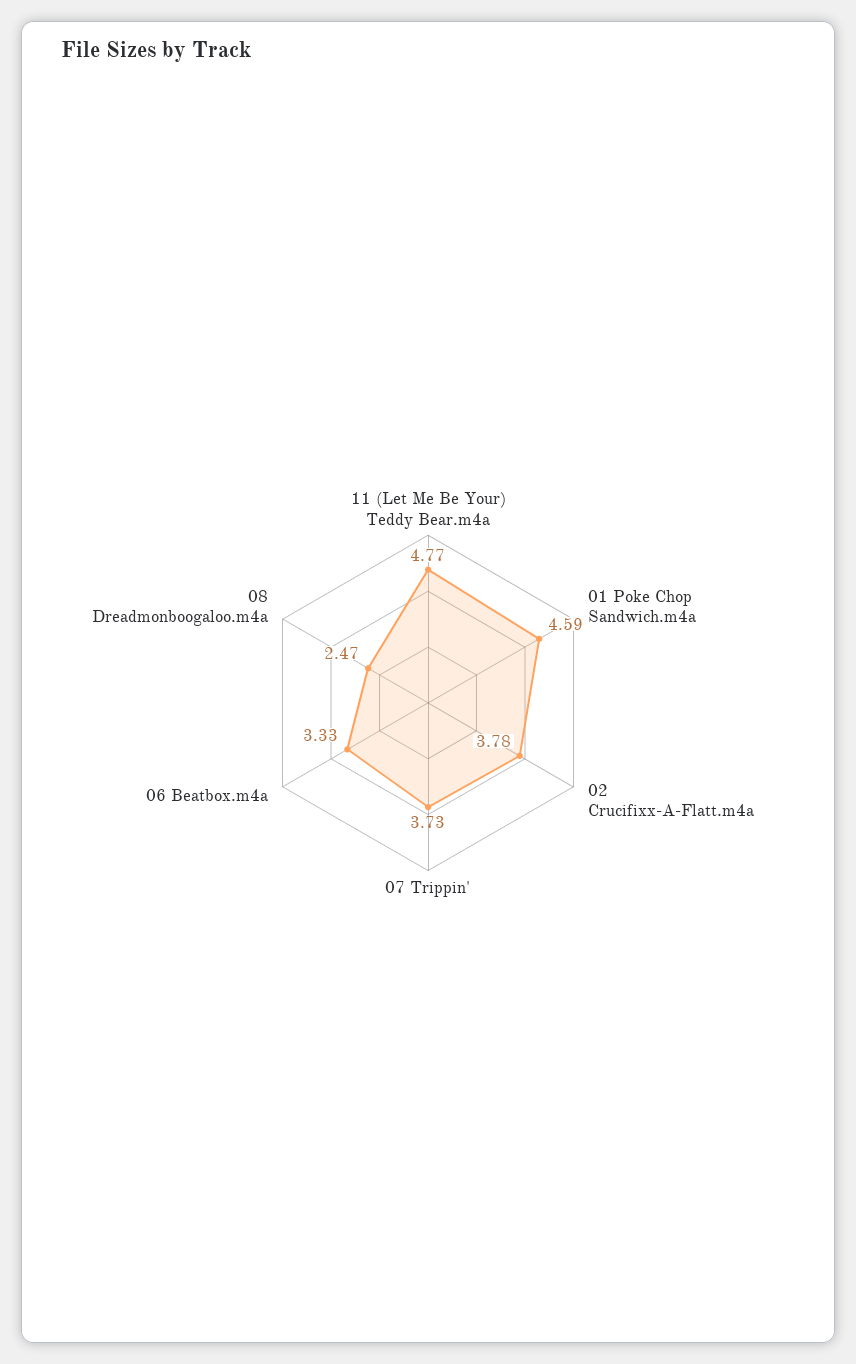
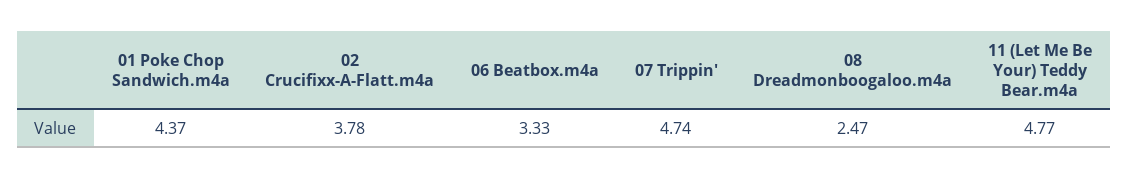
01 Poke Chop Sandwich.m4a: 4.59 -> 4.37
07 Trippin': 3.73 -> 4.74

